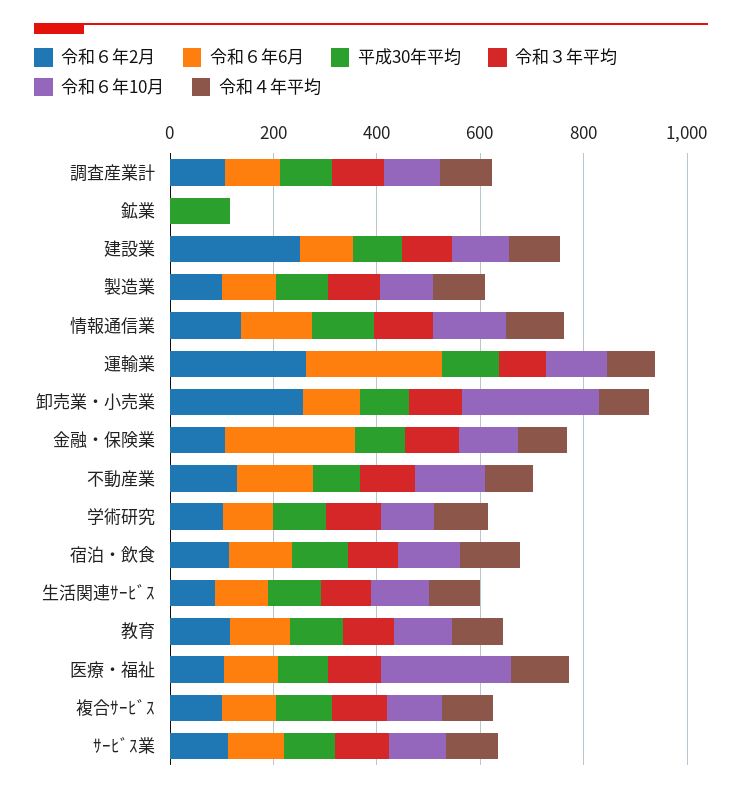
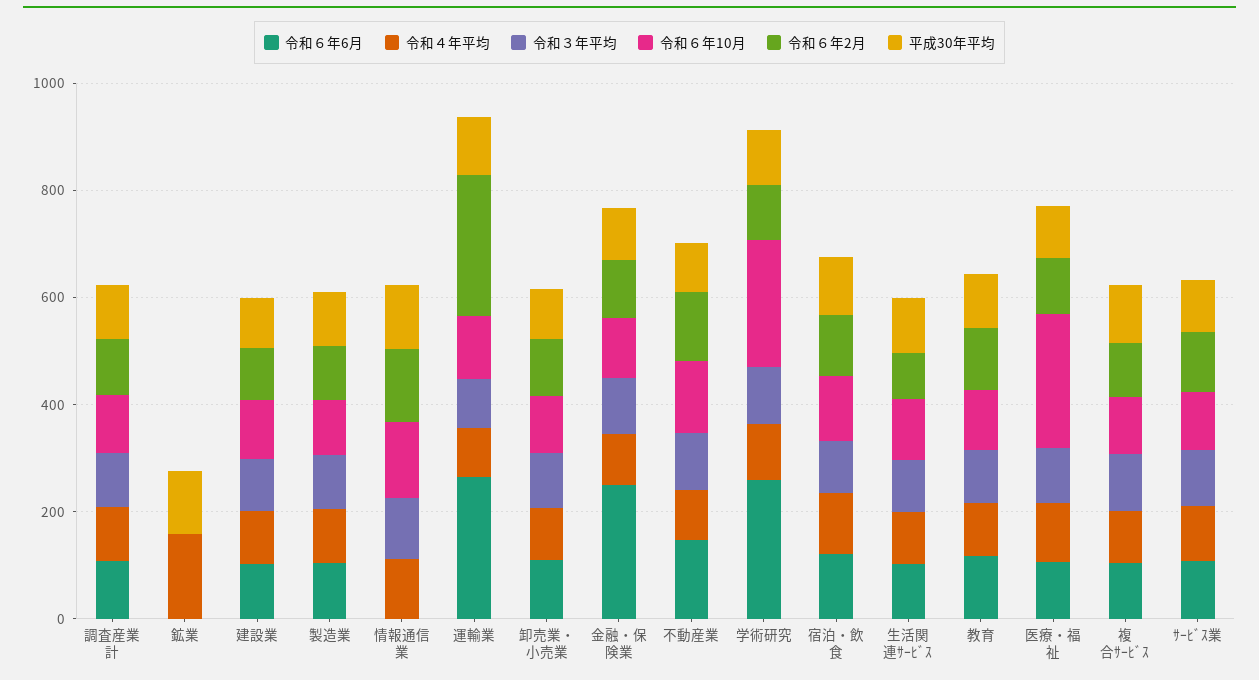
令和４年平均, 鉱業: 0 -> 150
令和６年2月, 建設業: 250 -> 100
令和６年6月, 情報通信業: 150 -> 0
令和６年2月, 卸売業・小売業: 250 -> 100
令和６年10月, 卸売業・小売業: 250 -> 100
令和６年6月, 学術研究: 100 -> 250
令和６年10月, 学術研究: 100 -> 250

